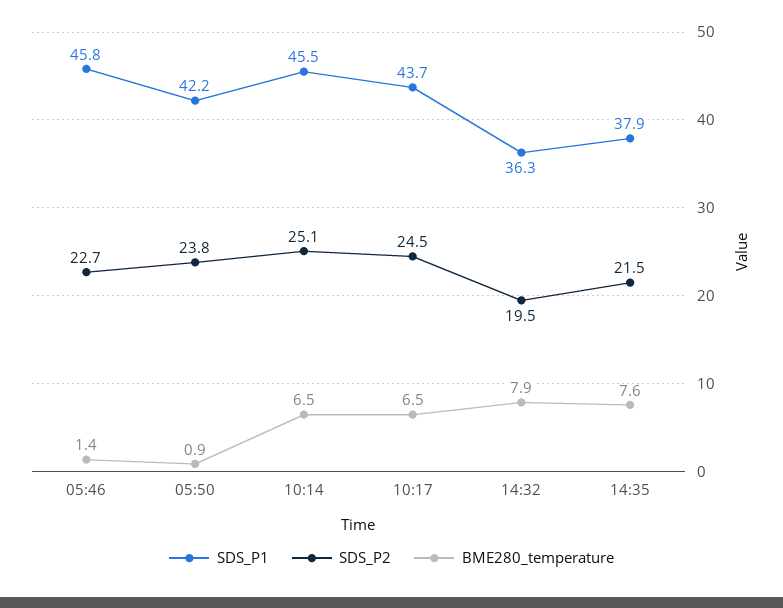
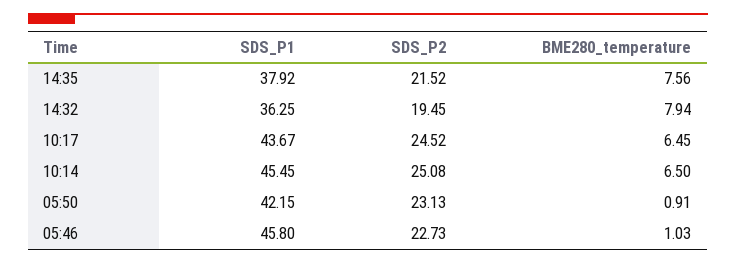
BME280_temperature, 05:46: 1.4 -> 1.03
SDS_P2, 05:50: 23.8 -> 23.13

